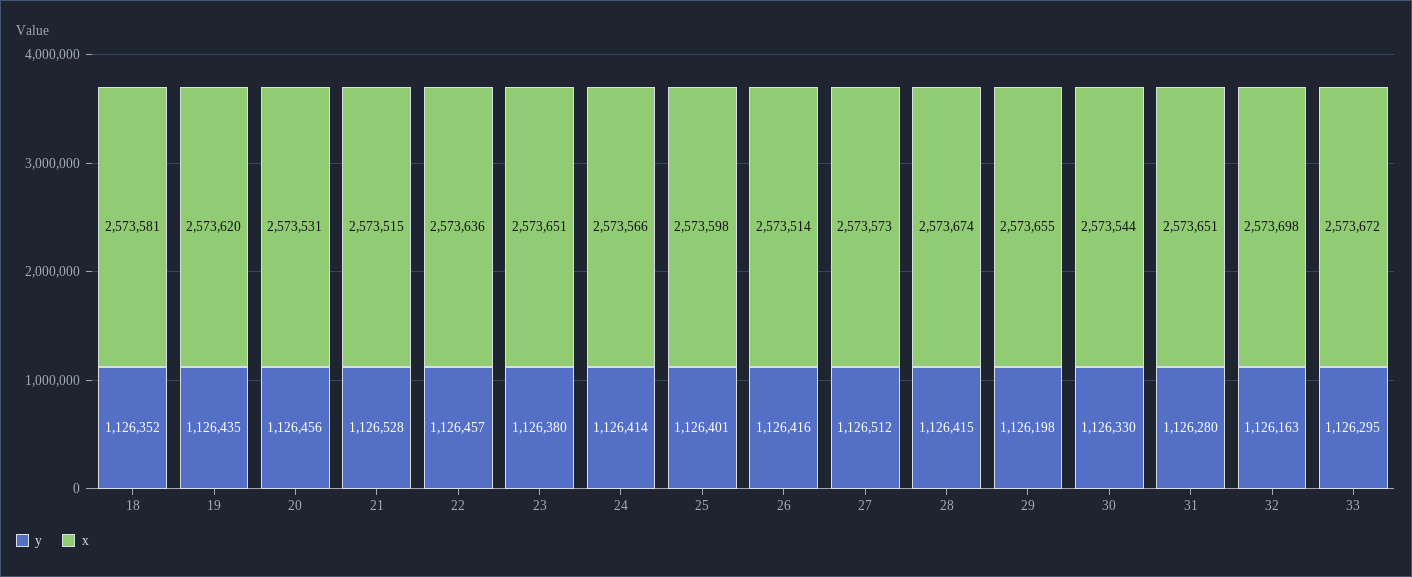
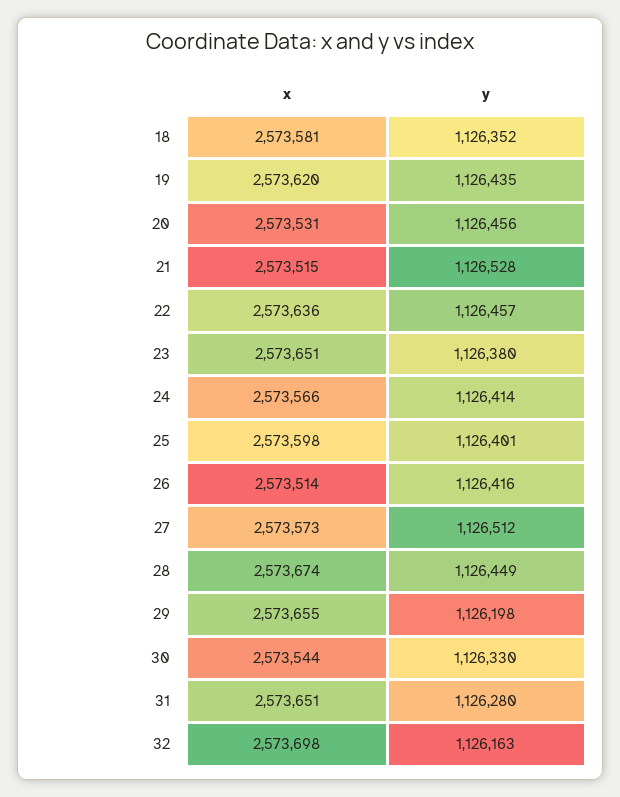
y, 28: 1126415 -> 1126449
y, 33: 1126295 -> none
x, 33: 2573672 -> none

